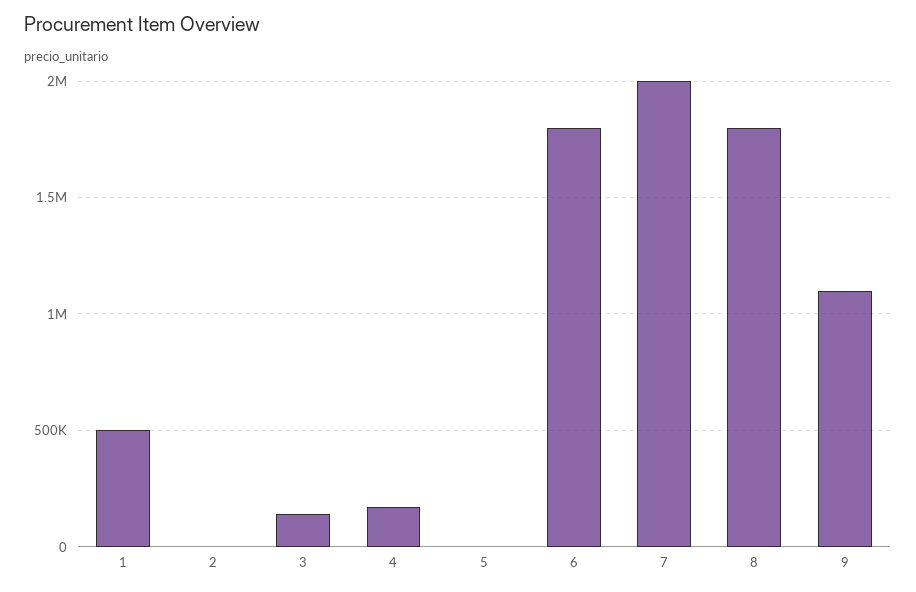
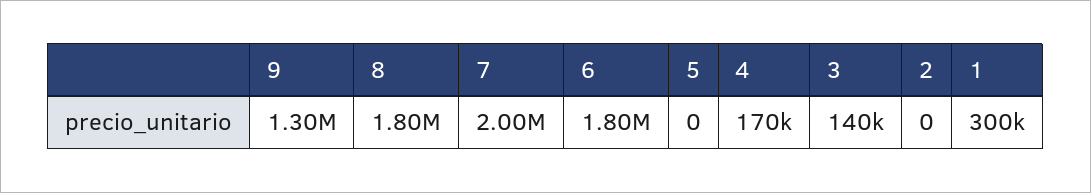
1: 500000 -> 300000
9: 1100000 -> 1300000

